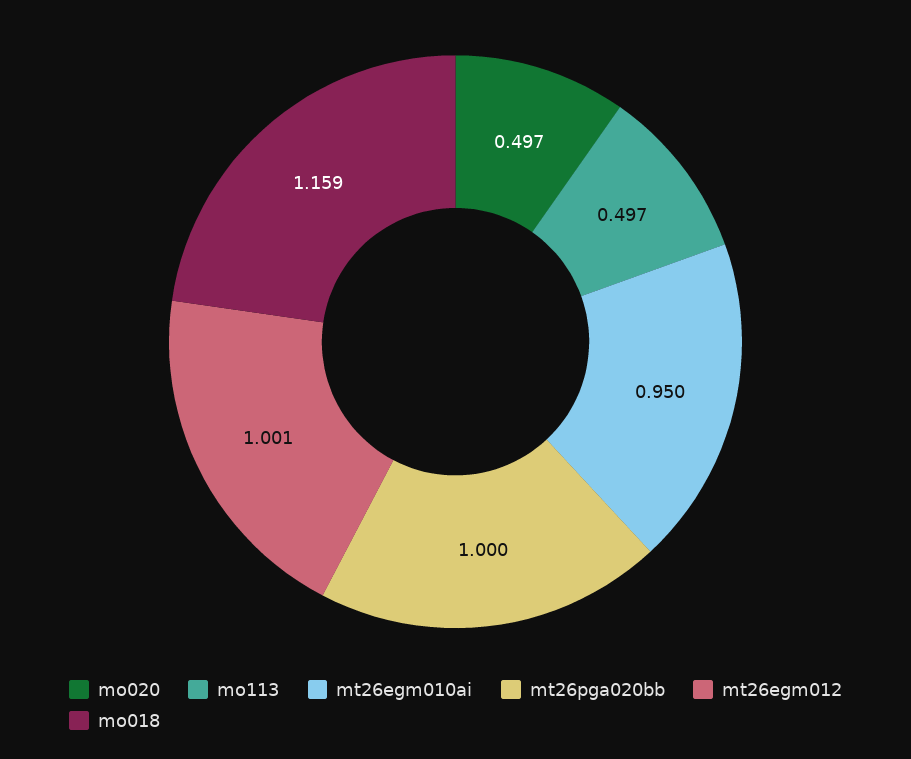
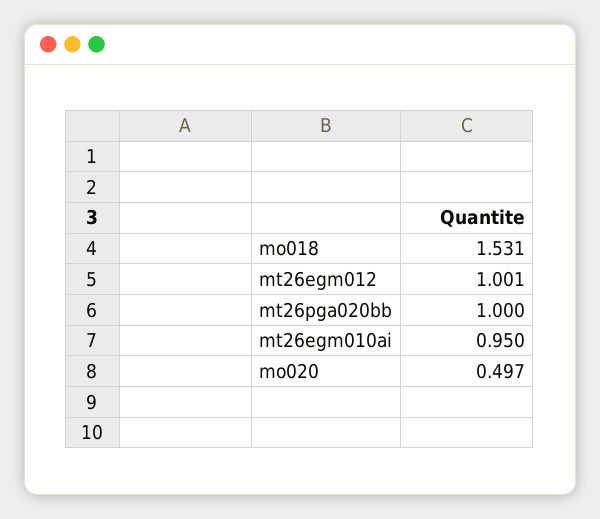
mo113: 0.497 -> none
mo018: 1.159 -> 1.531

